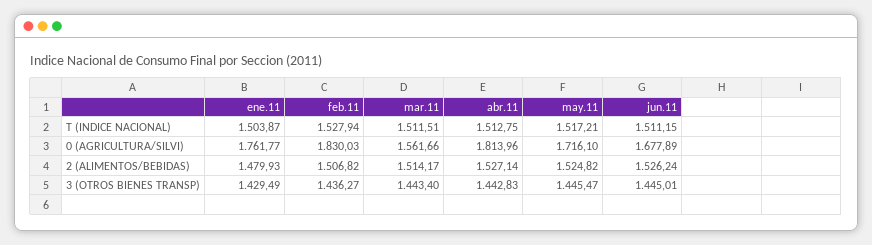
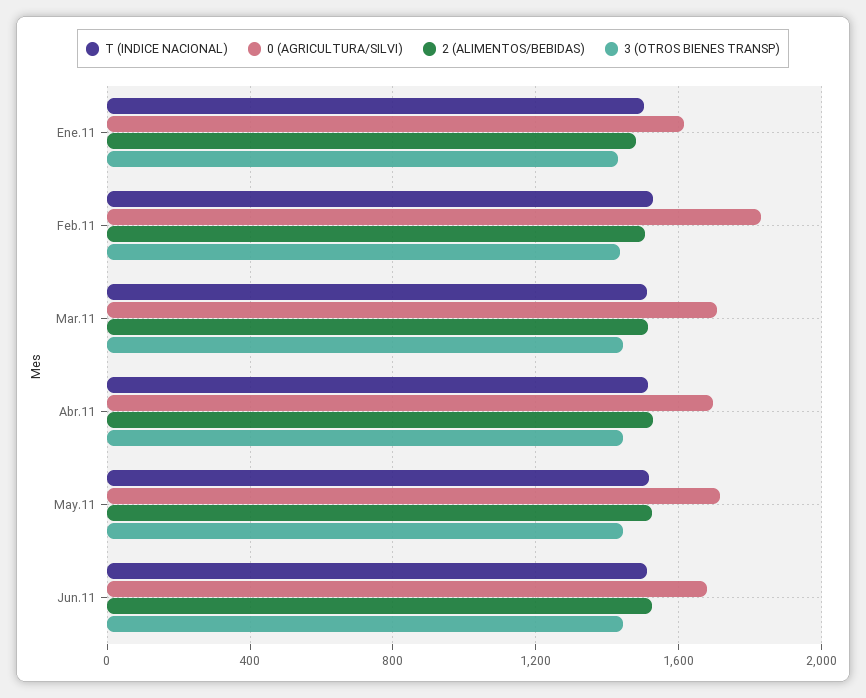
0 (AGRICULTURA/SILVI), ene.11: 1761.77 -> 1600
0 (AGRICULTURA/SILVI), mar.11: 1561.66 -> 1700
0 (AGRICULTURA/SILVI), abr.11: 1813.96 -> 1700

